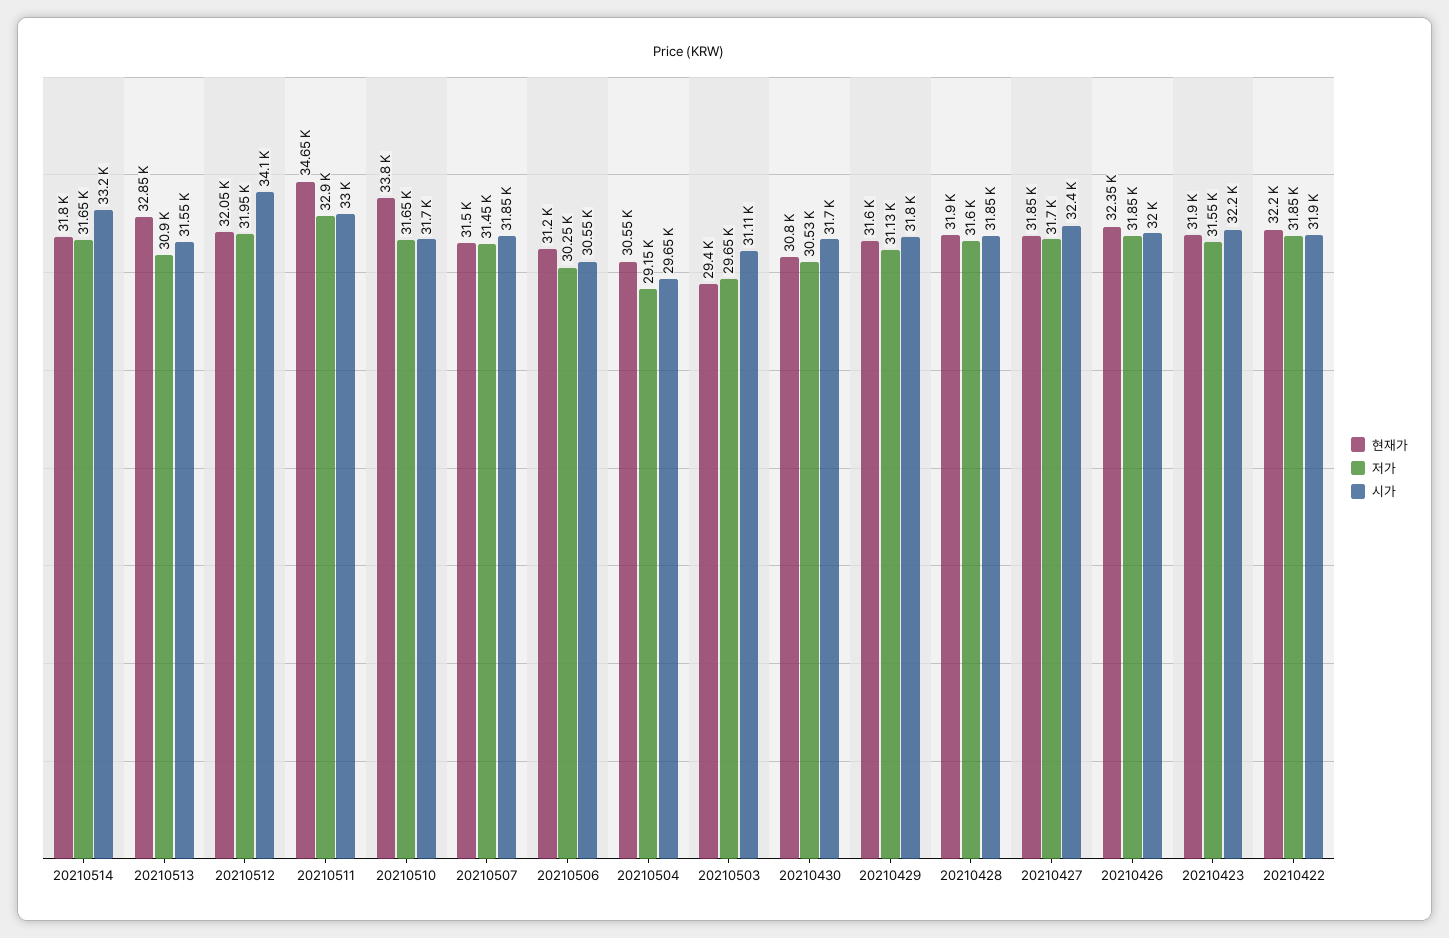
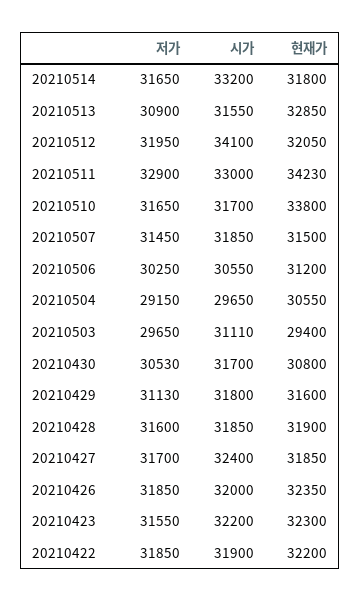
현재가, 20210511: 34650 -> 34230
현재가, 20210423: 31900 -> 32300

